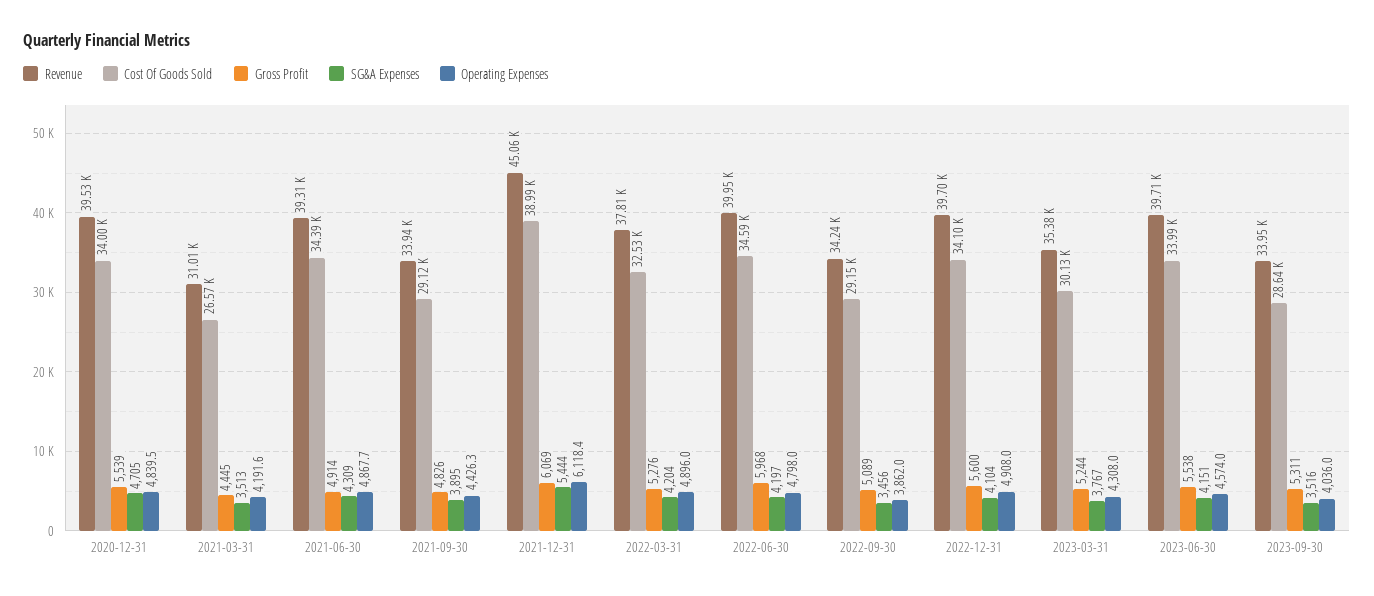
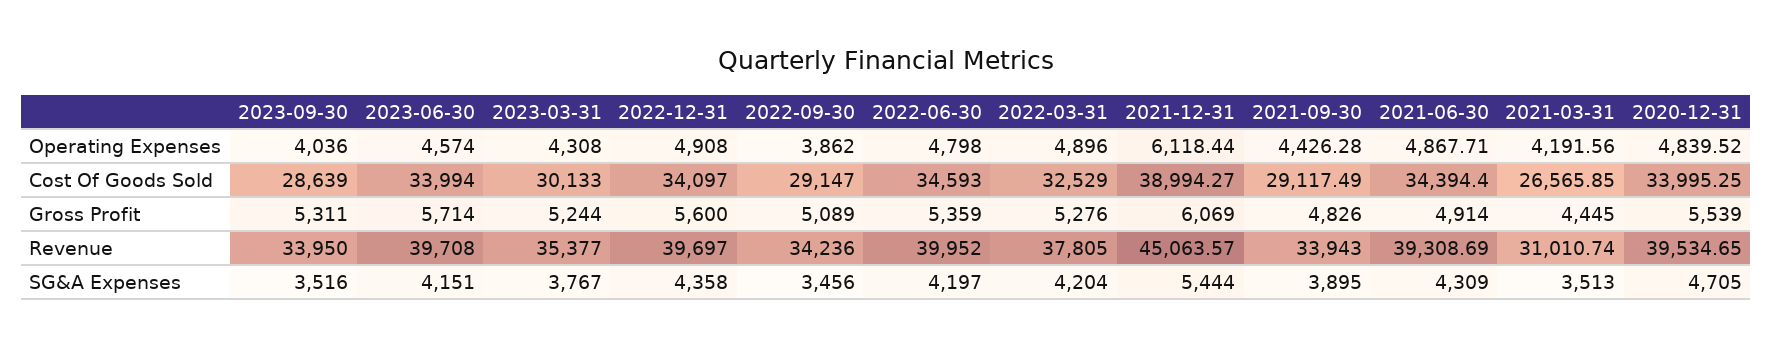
Gross Profit, 2022-06-30: 5968 -> 5359
SG&A Expenses, 2022-12-31: 4104 -> 4358
Gross Profit, 2023-06-30: 5538 -> 5714

